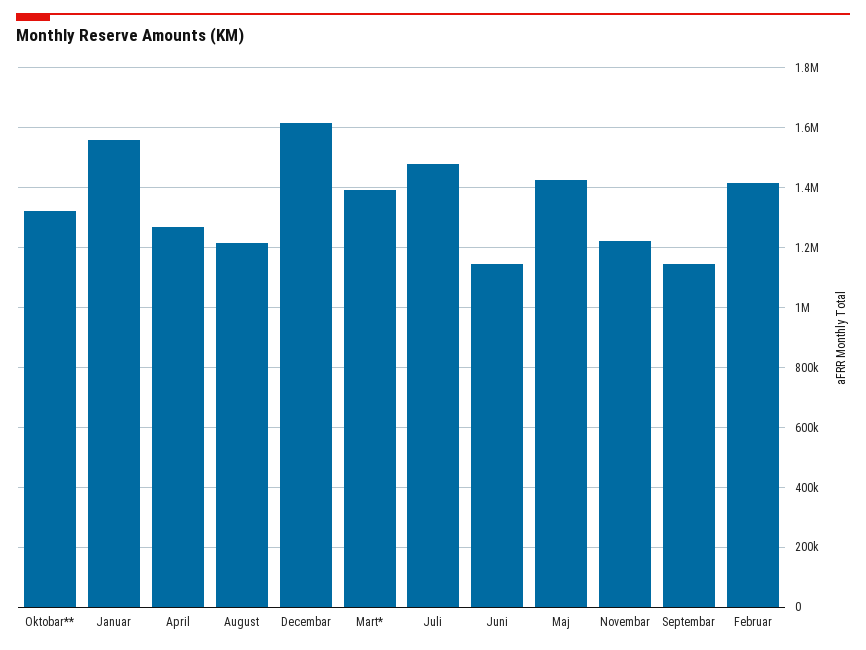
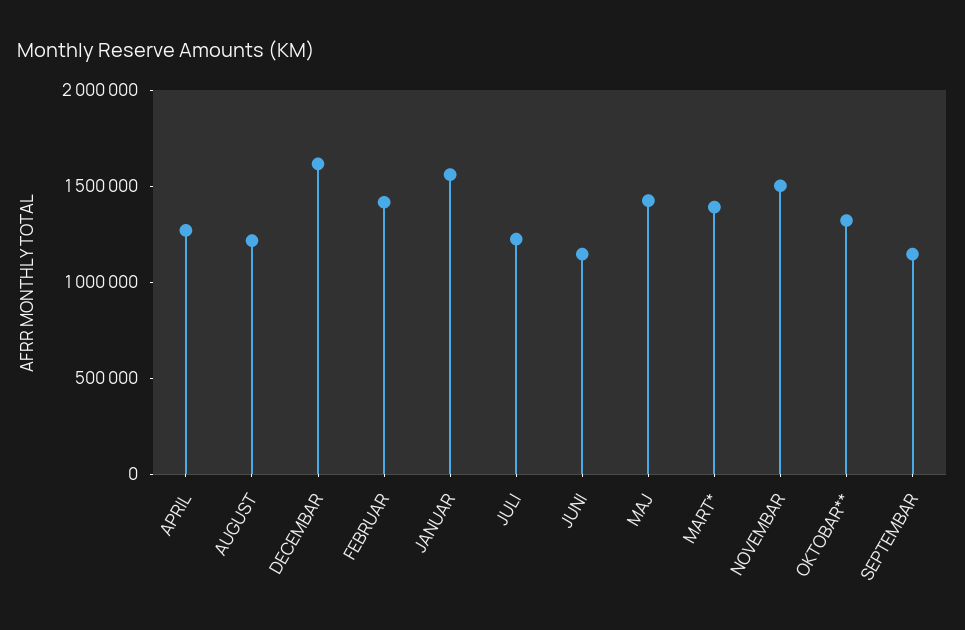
Juli: 1475000 -> 1200000
Novembar: 1225000 -> 1500000

